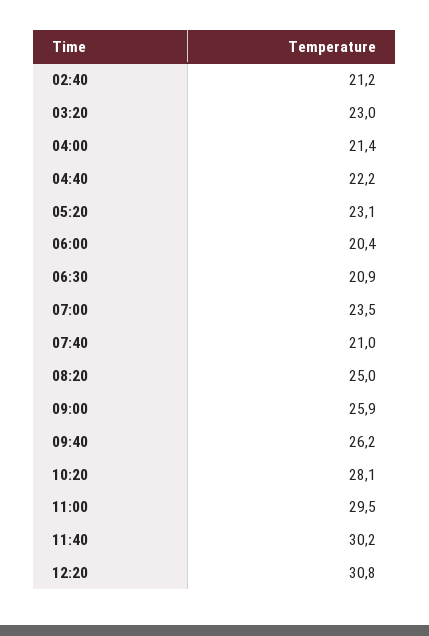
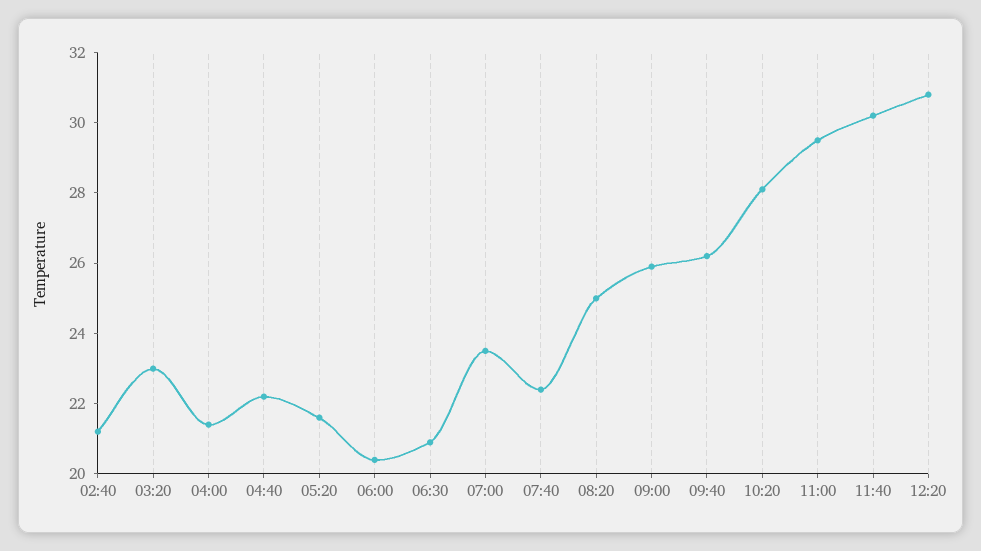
05:20: 23.1 -> 21.5
07:40: 21 -> 22.5

